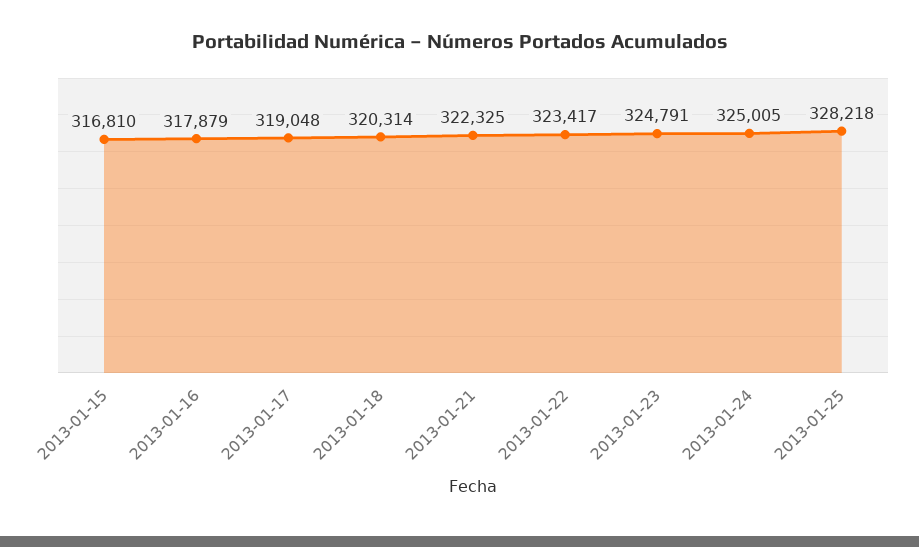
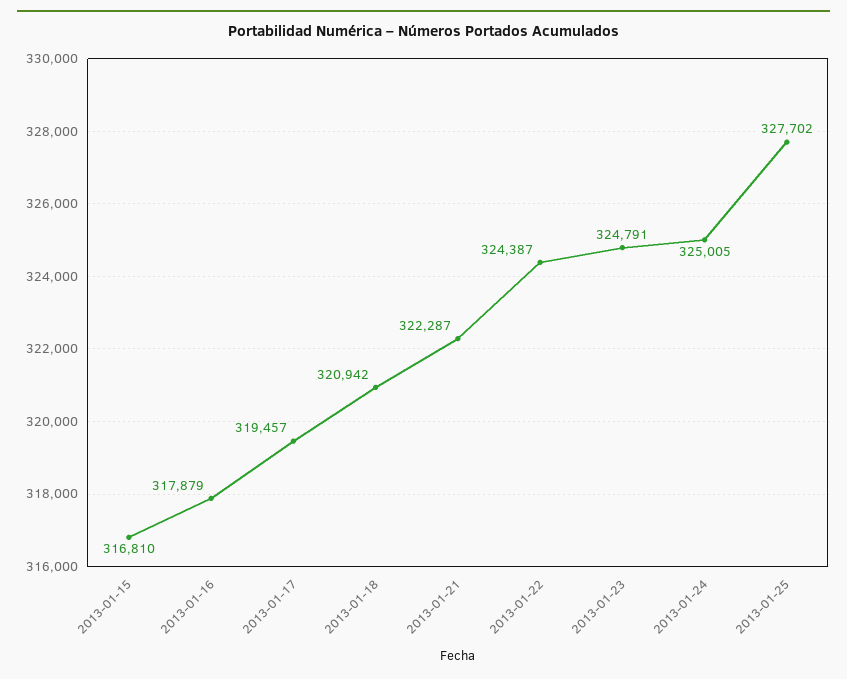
2013-01-17: 319048 -> 319457
2013-01-18: 320314 -> 320942
2013-01-21: 322325 -> 322287
2013-01-22: 323417 -> 324387
2013-01-25: 328218 -> 327702

